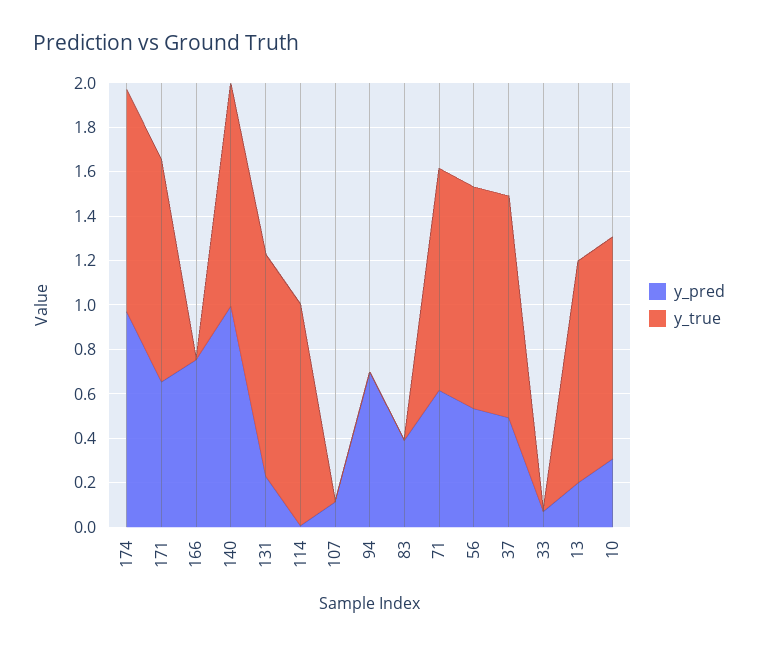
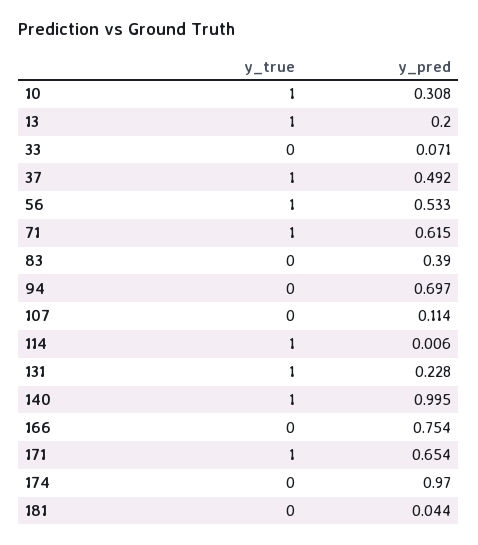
y_true, 174: 1 -> 0
y_true, 181: none -> 0
y_pred, 181: none -> 0.044

